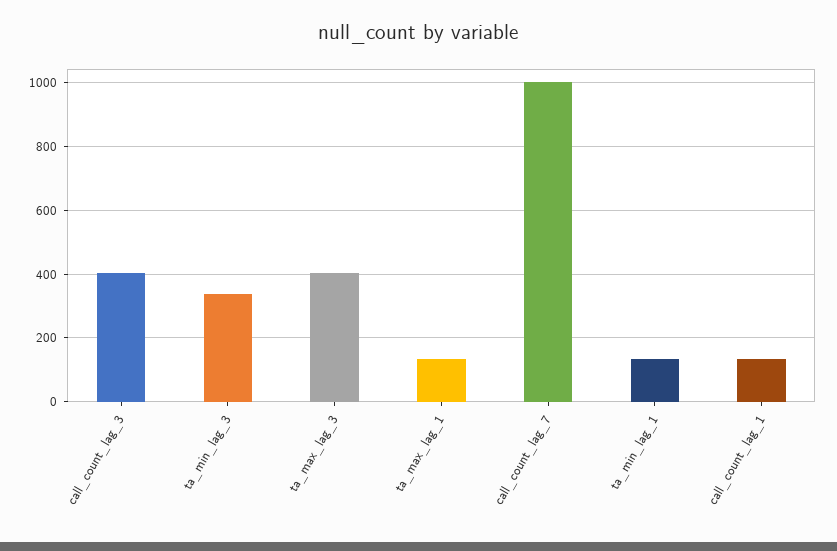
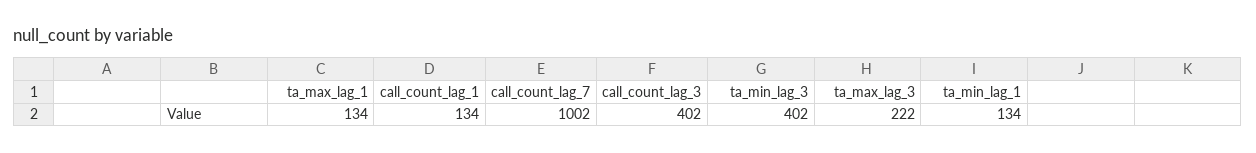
ta_min_lag_3: 340 -> 402
ta_max_lag_3: 400 -> 222

